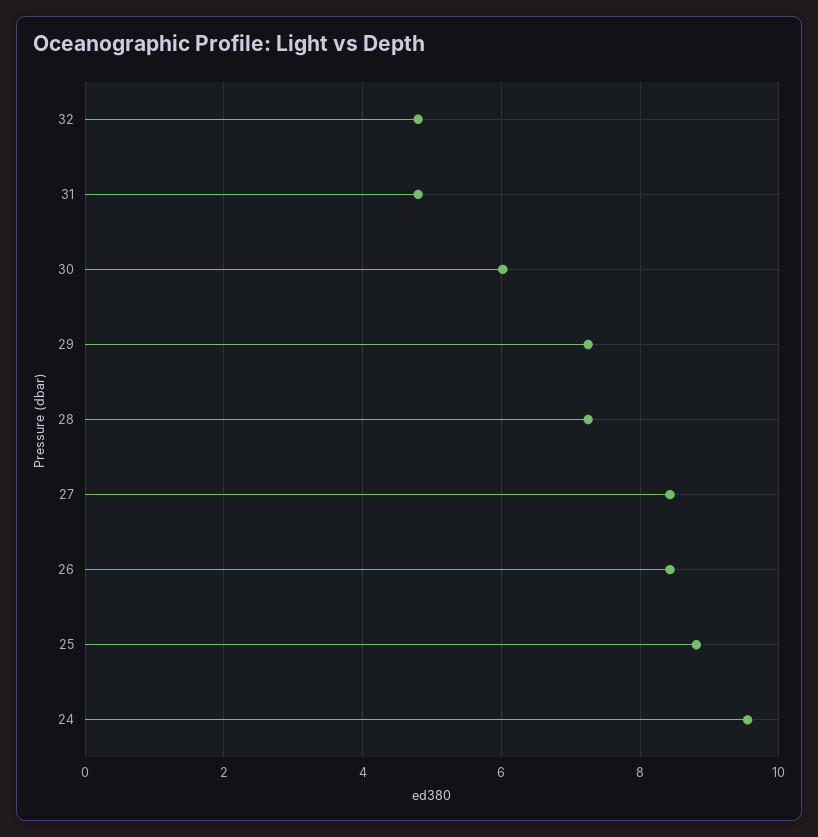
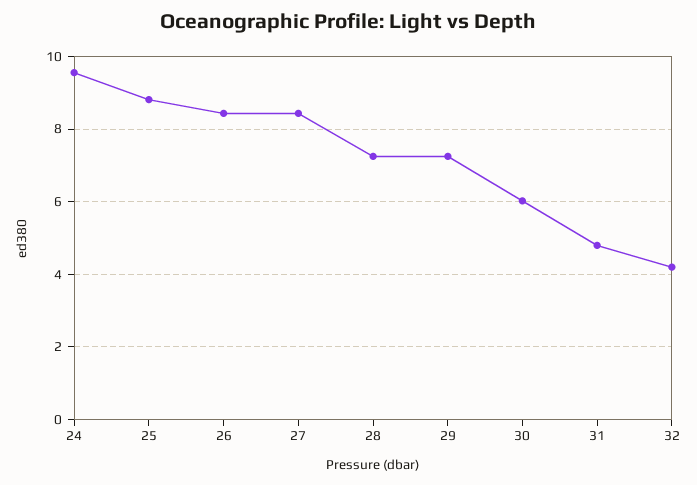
32: 4.8 -> 4.2

